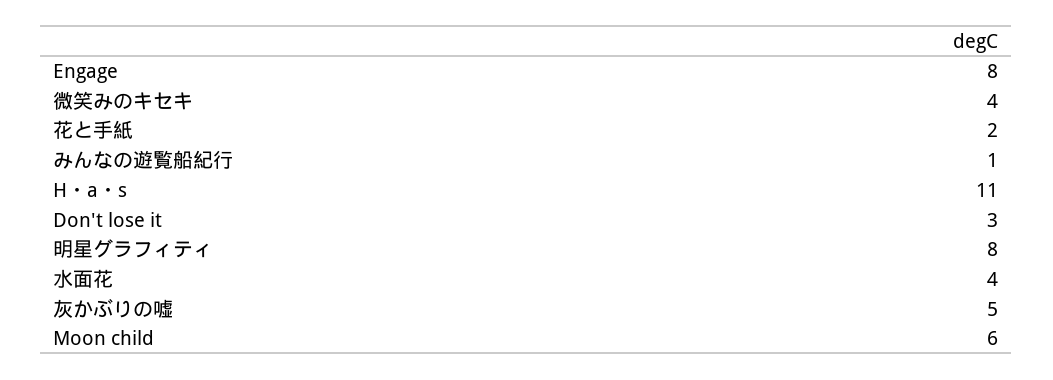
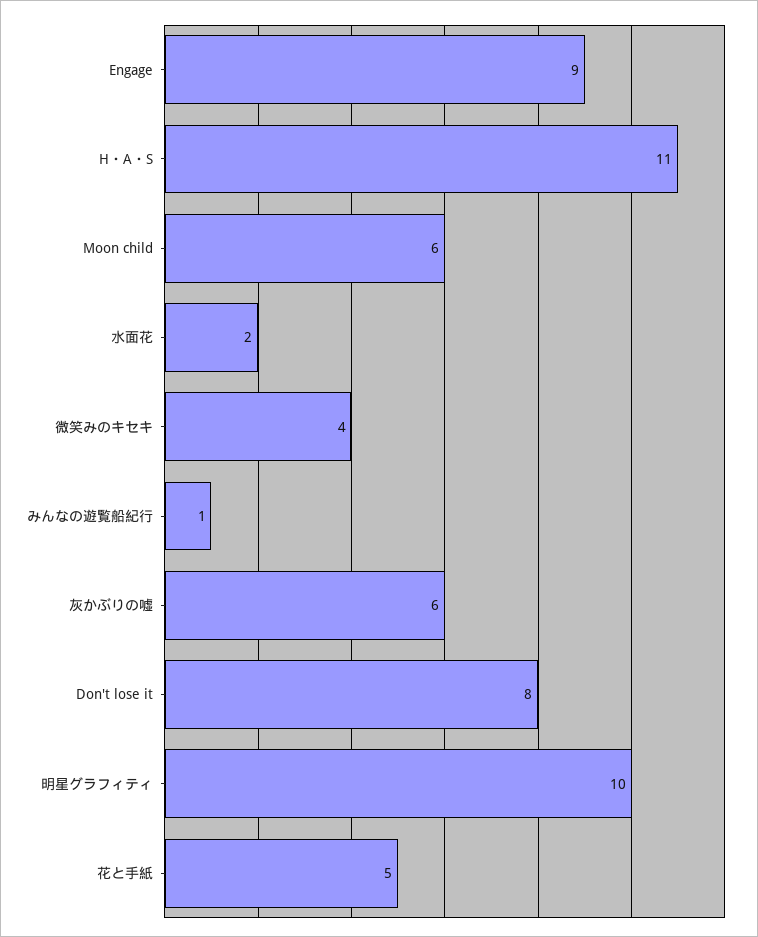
Engage: 8 -> 9
花と手紙: 2 -> 5
Don't lose it: 3 -> 8
明星グラフィティ: 8 -> 10
水面花: 4 -> 2
灰かぶりの嘘: 5 -> 6

